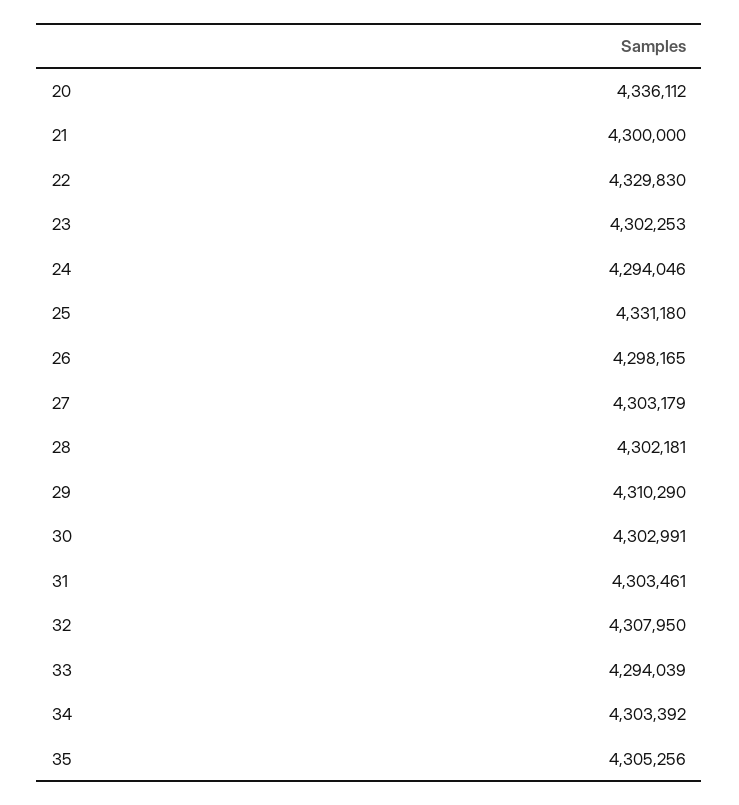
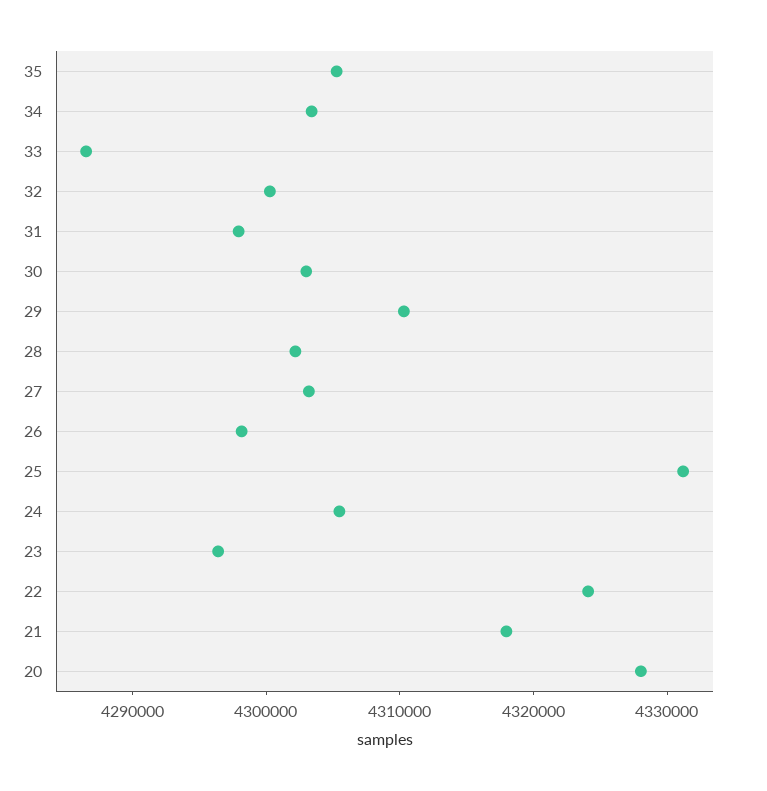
20: 4336112 -> 4328000
21: 4300000 -> 4318000
22: 4329830 -> 4324000
23: 4302253 -> 4296000
24: 4294046 -> 4306000
31: 4303461 -> 4298000
32: 4307950 -> 4300000
33: 4294039 -> 4286000

